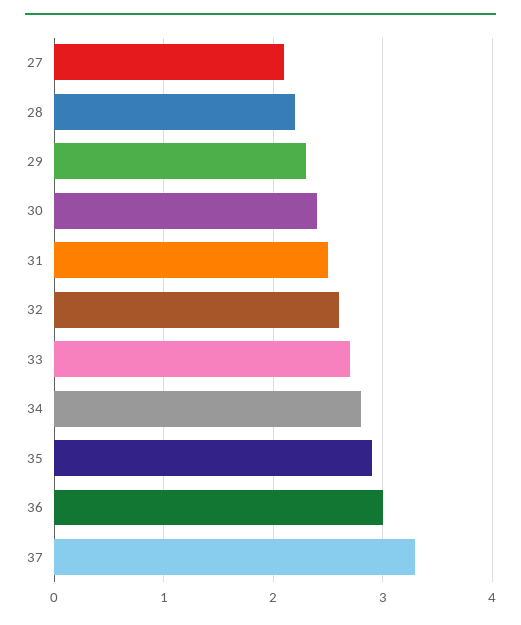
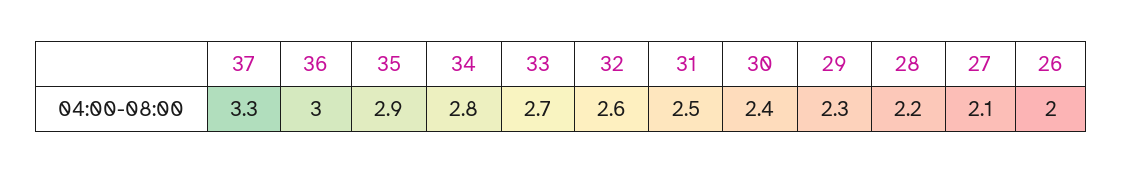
26: none -> 2

